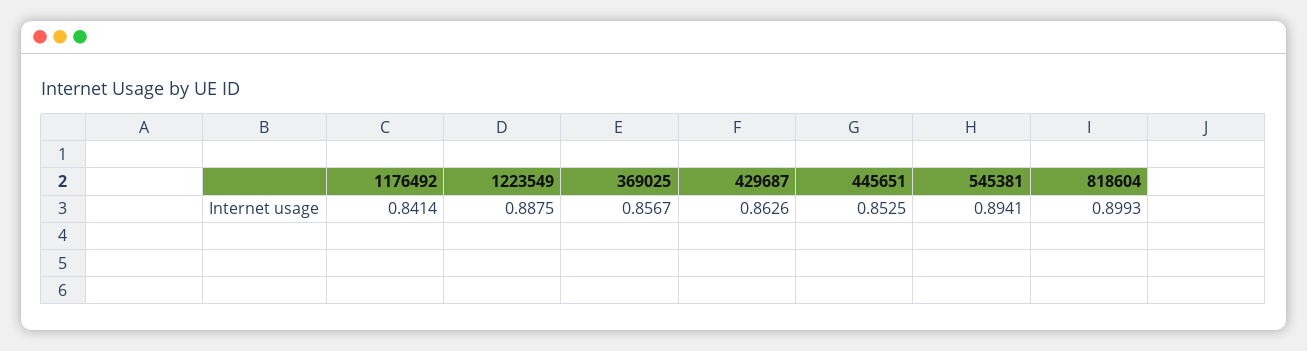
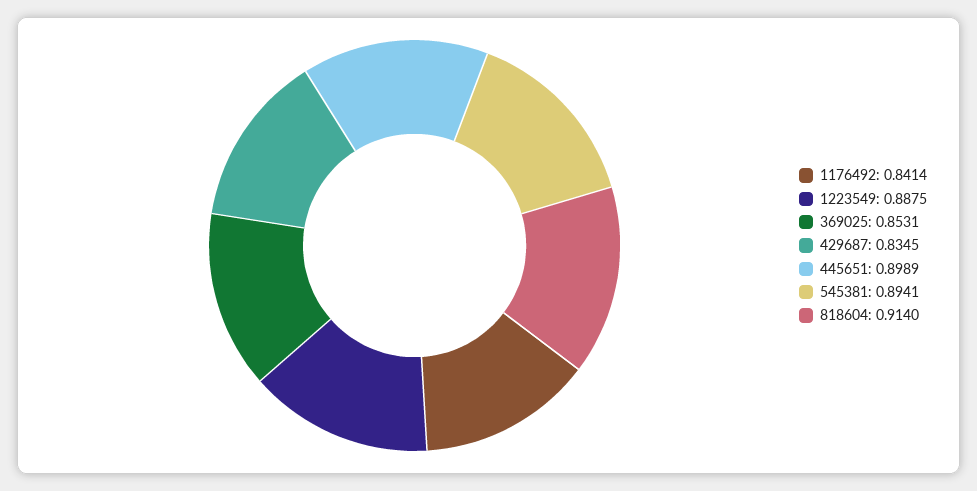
369025: 0.8567 -> 0.8531
429687: 0.8626 -> 0.8345
445651: 0.8525 -> 0.8989
818604: 0.8993 -> 0.914

